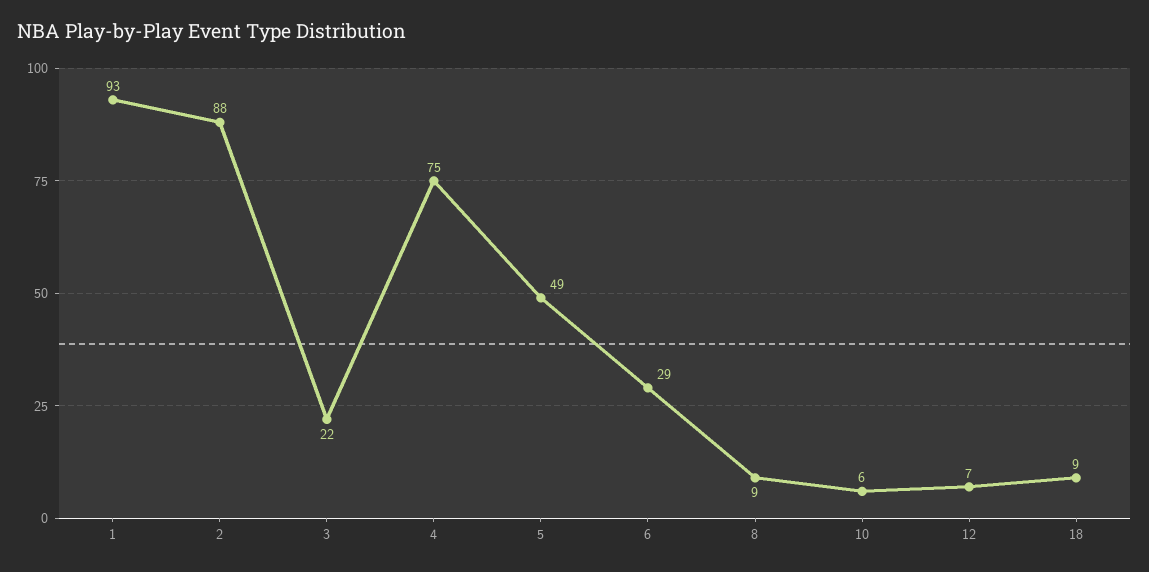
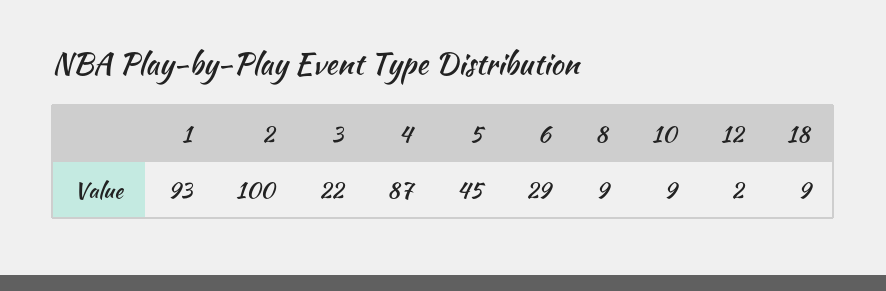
2: 88 -> 100
4: 75 -> 87
5: 49 -> 45
10: 6 -> 9
12: 7 -> 2

